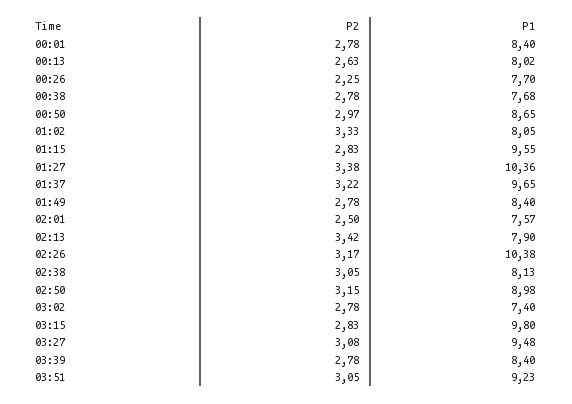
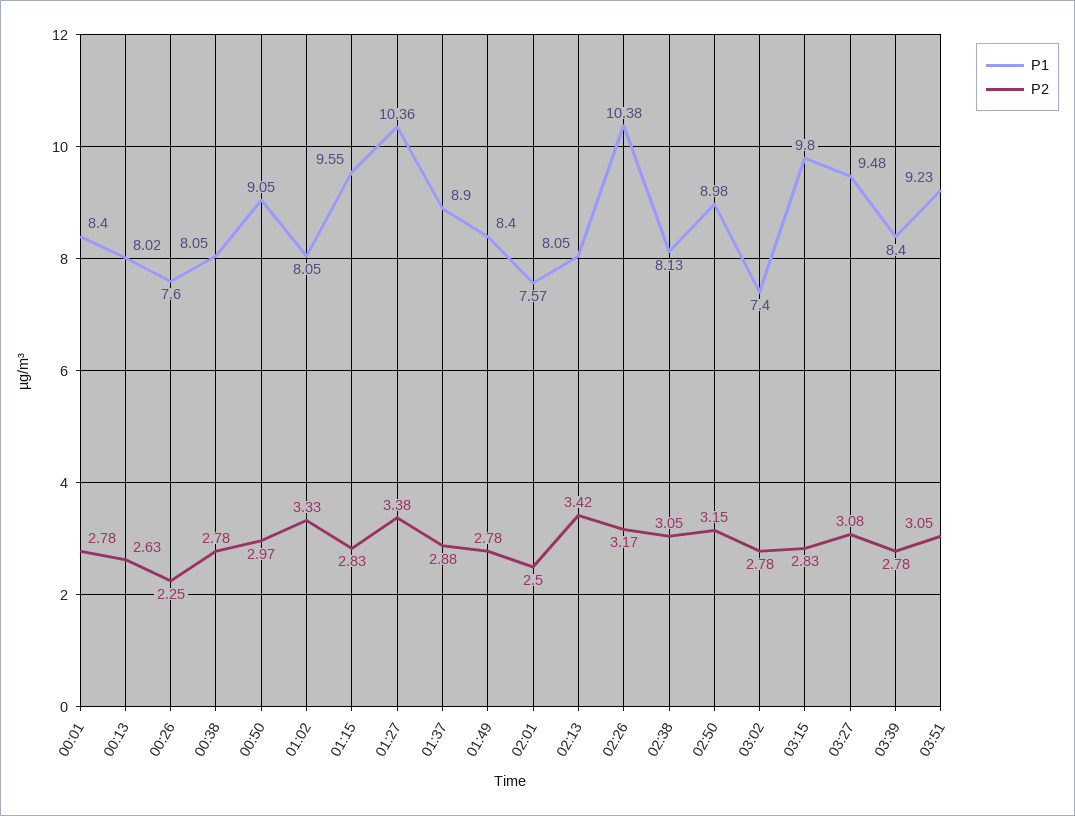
P1, 00:26: 7.7 -> 7.6
P1, 00:38: 7.68 -> 8.05
P1, 00:50: 8.65 -> 9.05
P2, 01:37: 3.22 -> 2.88
P1, 01:37: 9.65 -> 8.9
P1, 02:13: 7.9 -> 8.05

